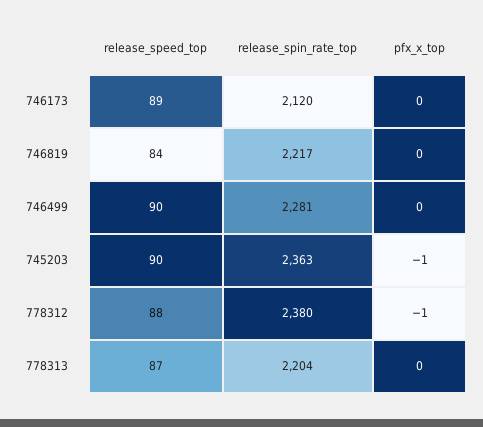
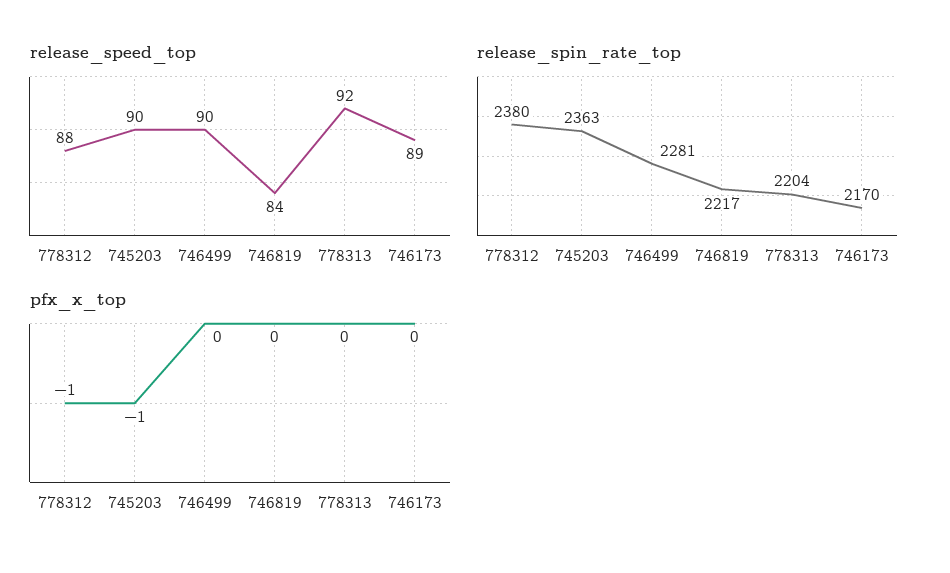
release_spin_rate_top, 746173: 2120 -> 2170
release_speed_top, 778313: 87 -> 92

